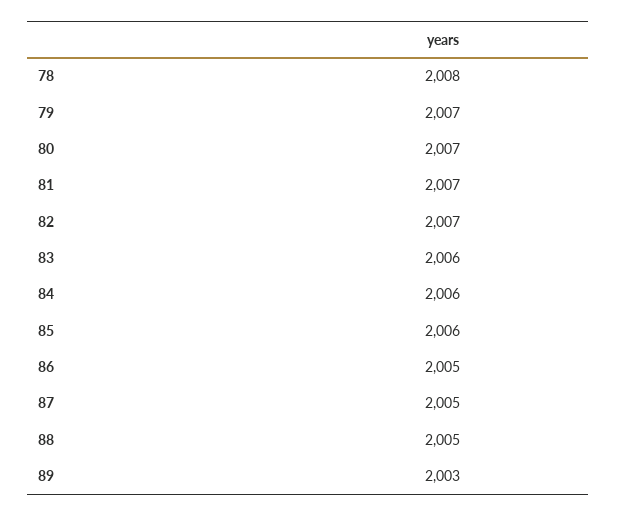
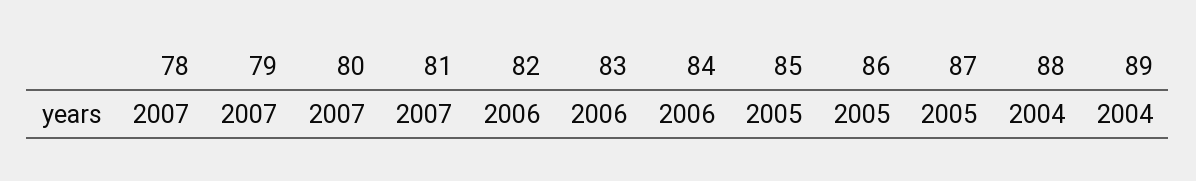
78: 2008 -> 2007
82: 2007 -> 2006
85: 2006 -> 2005
88: 2005 -> 2004
89: 2003 -> 2004

